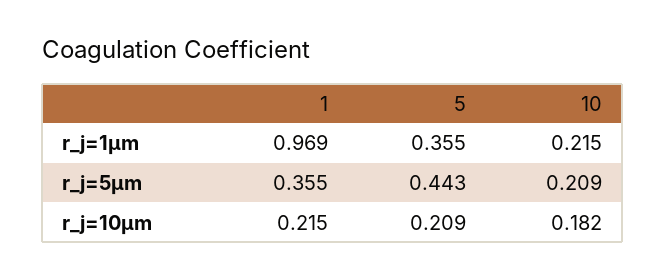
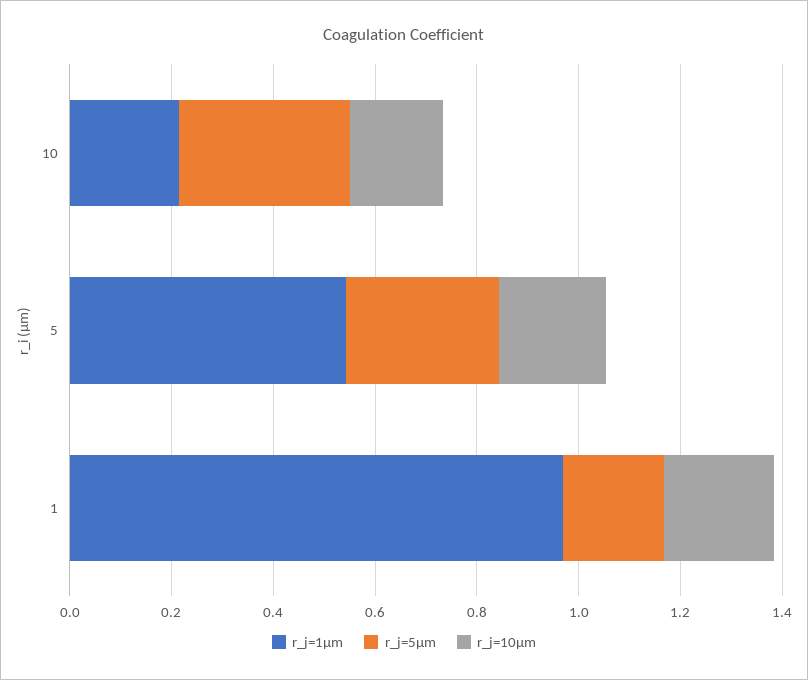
r_j=1µm, 5: 0.355 -> 0.55
r_j=5µm, 1: 0.355 -> 0.2
r_j=5µm, 5: 0.443 -> 0.3
r_j=5µm, 10: 0.209 -> 0.35

